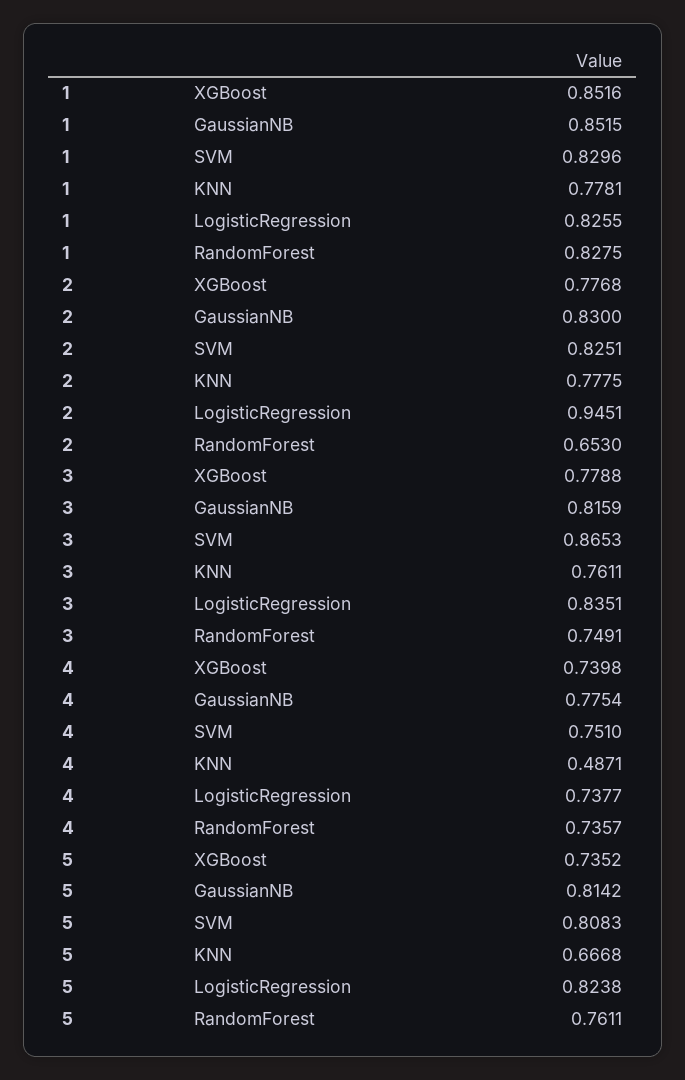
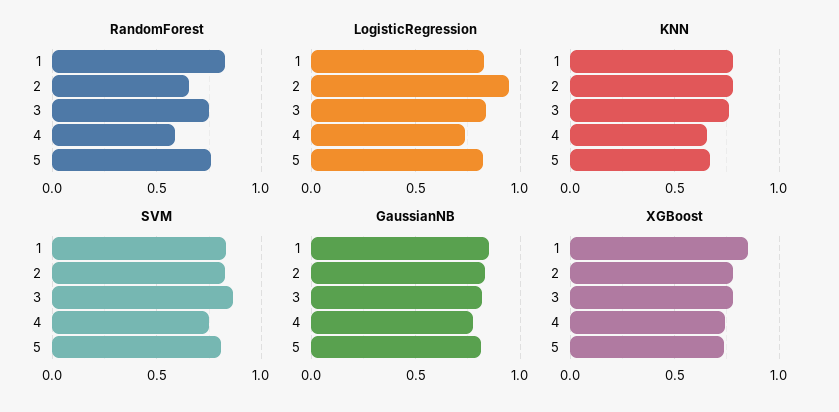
KNN, 4: 0.4871 -> 0.65
RandomForest, 4: 0.7357 -> 0.6

